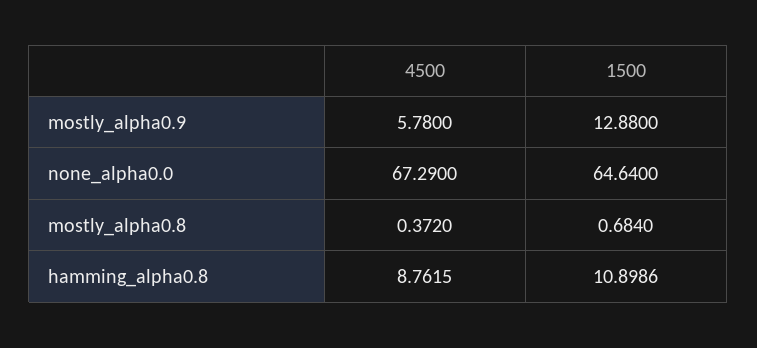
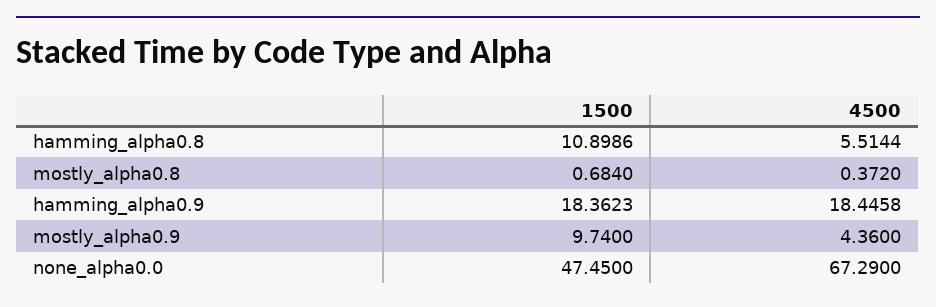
4500, mostly_alpha0.9: 5.78 -> 4.36
1500, mostly_alpha0.9: 12.88 -> 9.74
1500, none_alpha0.0: 64.64 -> 47.45
4500, hamming_alpha0.8: 8.7615 -> 5.5144
1500, hamming_alpha0.9: none -> 18.3623
4500, hamming_alpha0.9: none -> 18.4458

